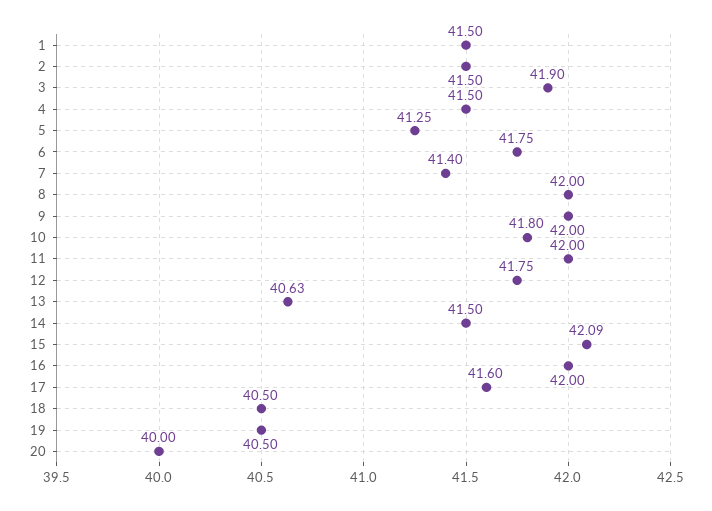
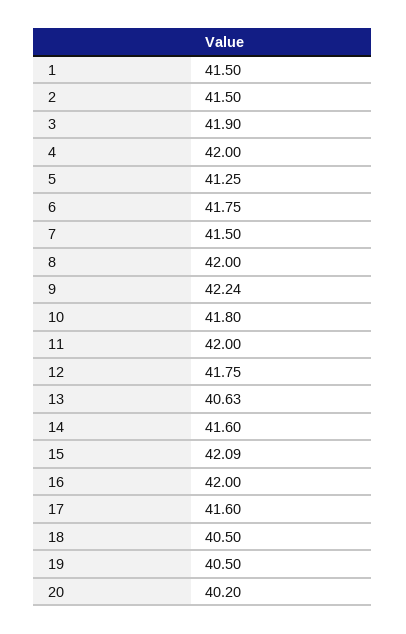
4: 41.5 -> 42
7: 41.4 -> 41.5
9: 42 -> 42.24
14: 41.5 -> 41.6
20: 40 -> 40.2

